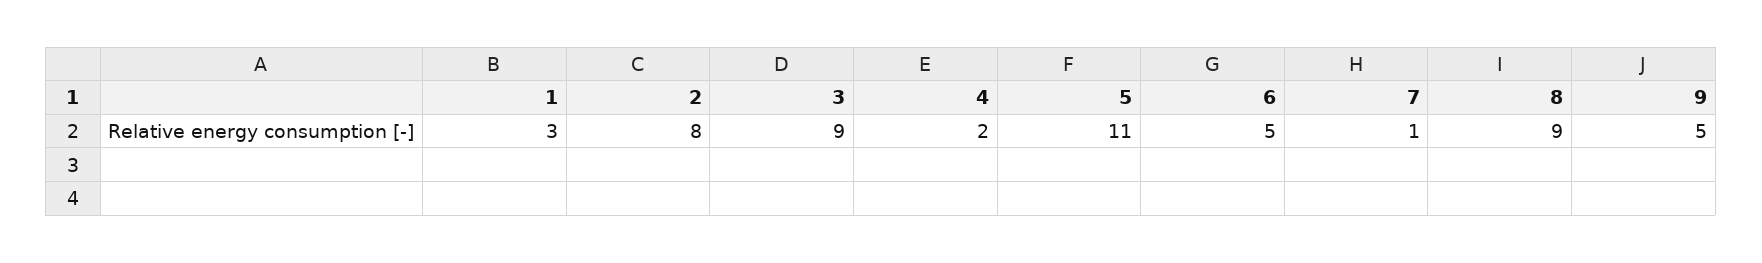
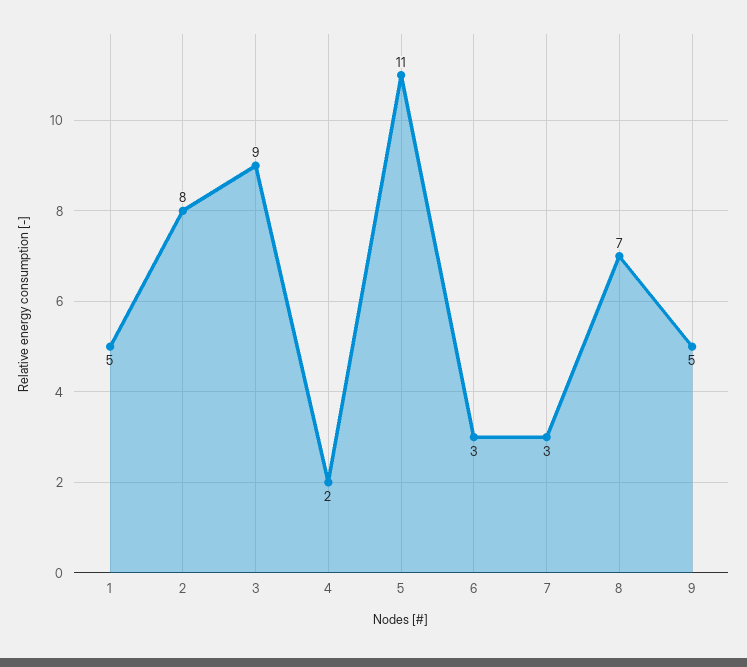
1: 3 -> 5
6: 5 -> 3
7: 1 -> 3
8: 9 -> 7

